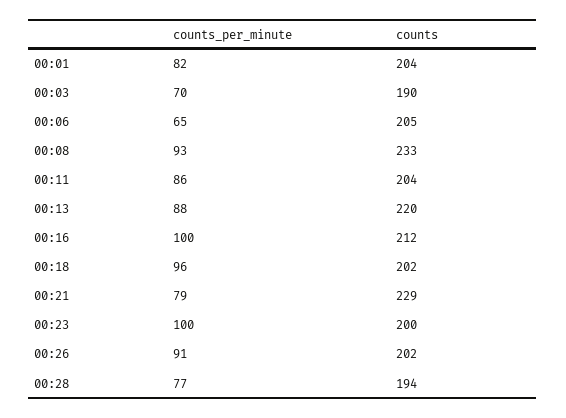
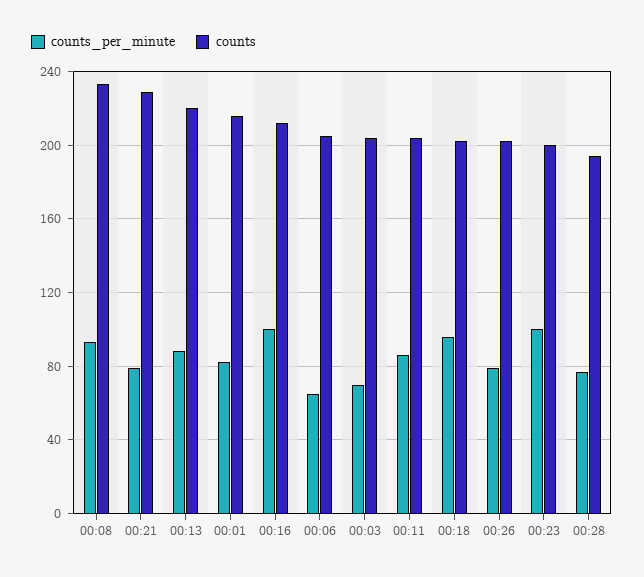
counts, 00:01: 204 -> 215
counts, 00:03: 190 -> 205
counts_per_minute, 00:26: 91 -> 80

